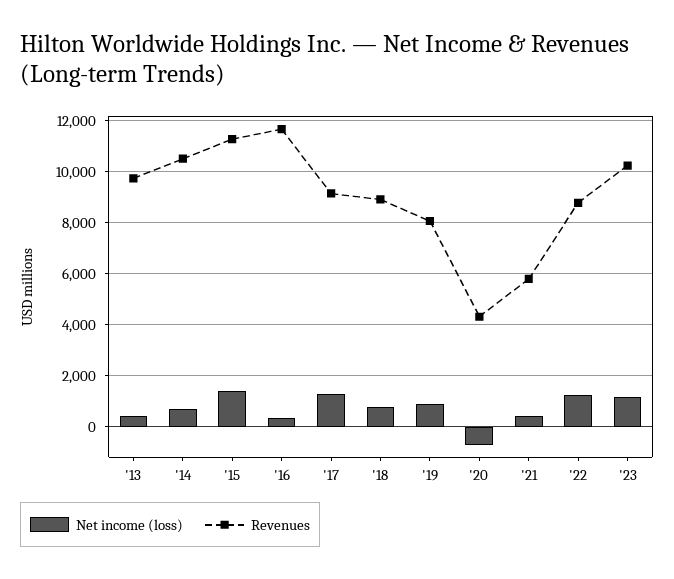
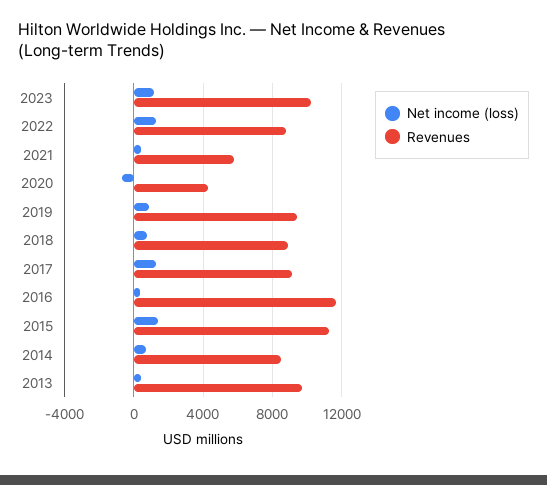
Revenues, '14: 10500 -> 8500
Revenues, '19: 8000 -> 9500

